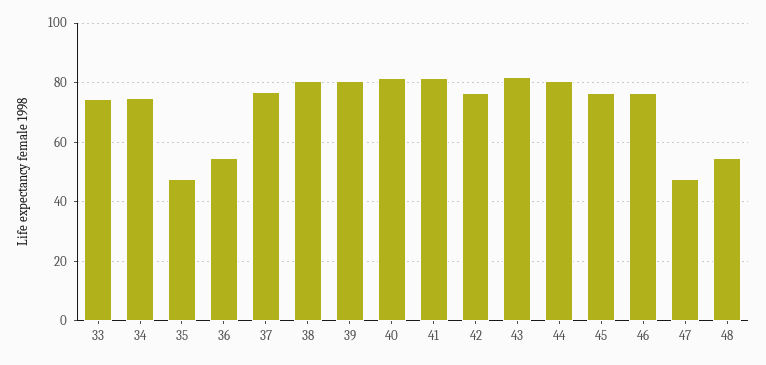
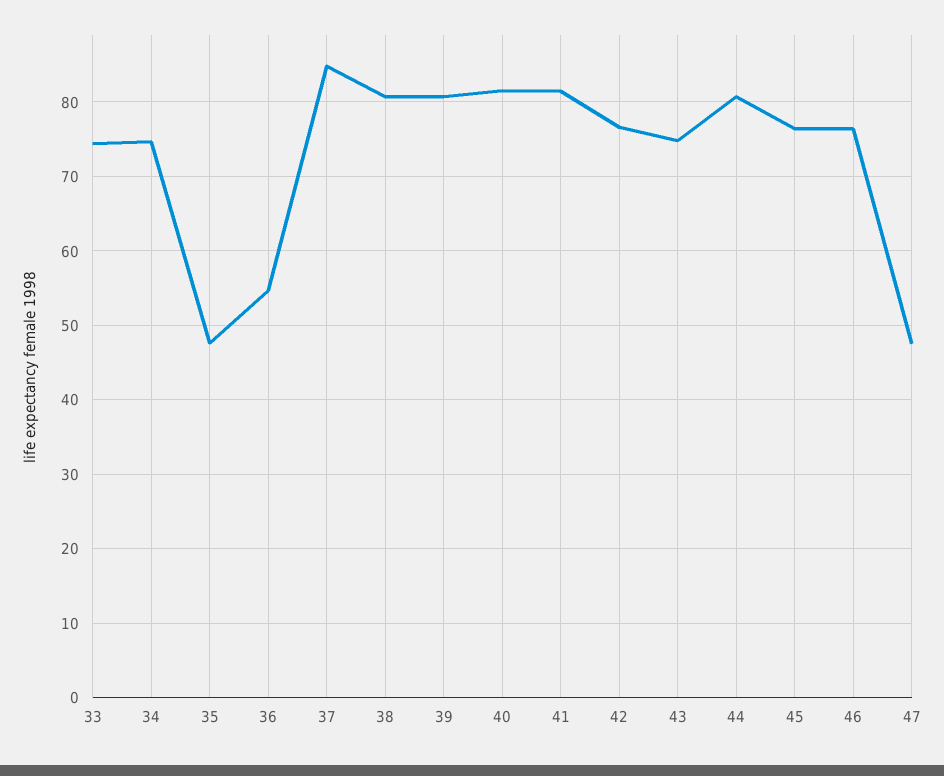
37: 77.5 -> 85
43: 82.5 -> 75
48: 55 -> none

